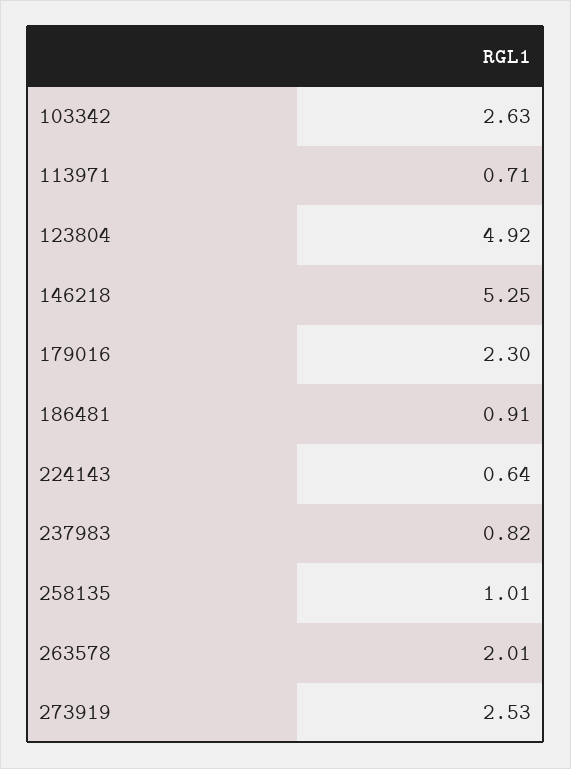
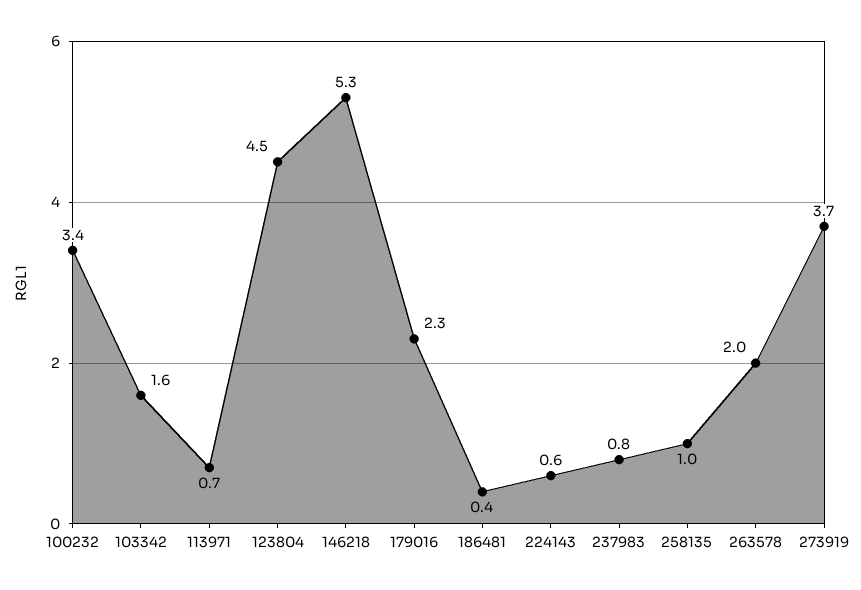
103342: 2.63 -> 1.6
123804: 4.92 -> 4.5
186481: 0.91 -> 0.4
273919: 2.53 -> 3.7
100232: none -> 3.4

